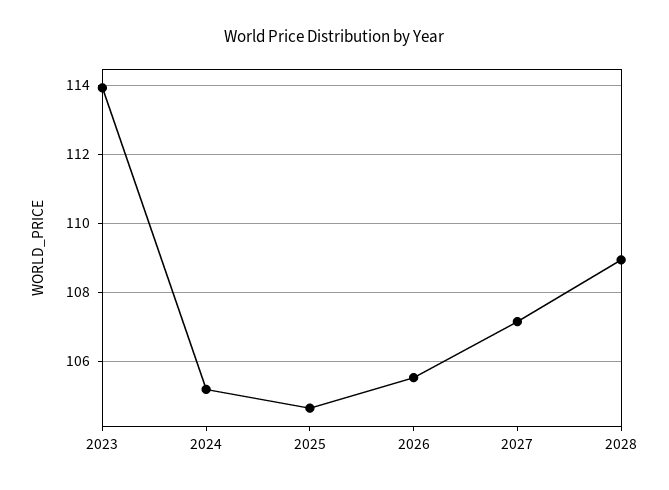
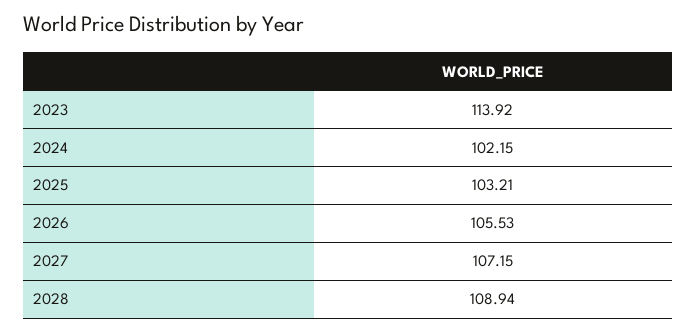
2024: 105.2 -> 102.15
2025: 104.6 -> 103.21

